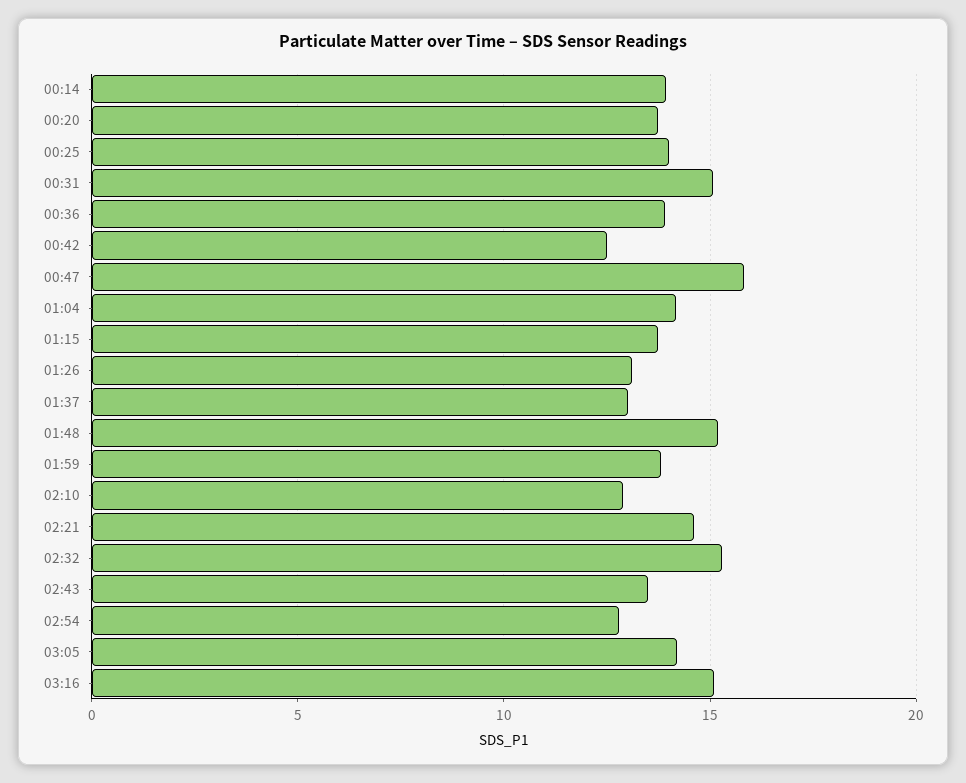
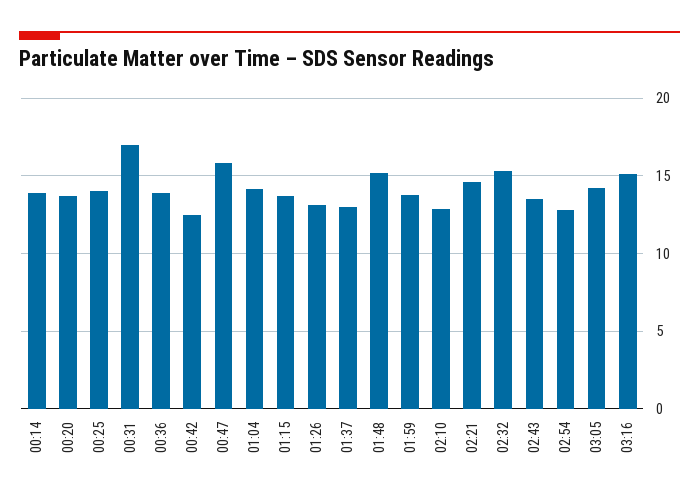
00:31: 15 -> 17

